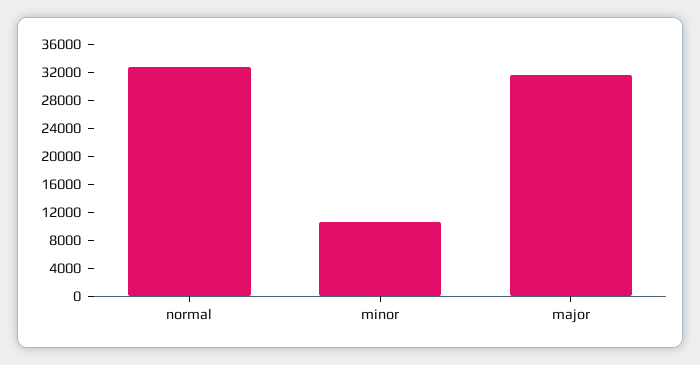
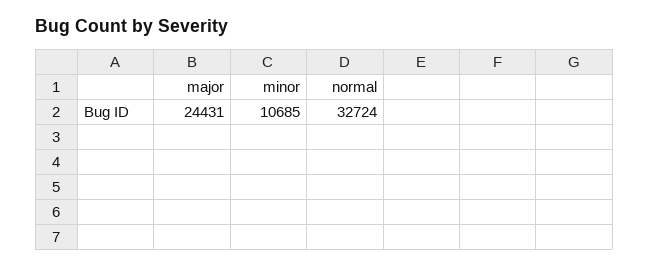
major: 32000 -> 24431

